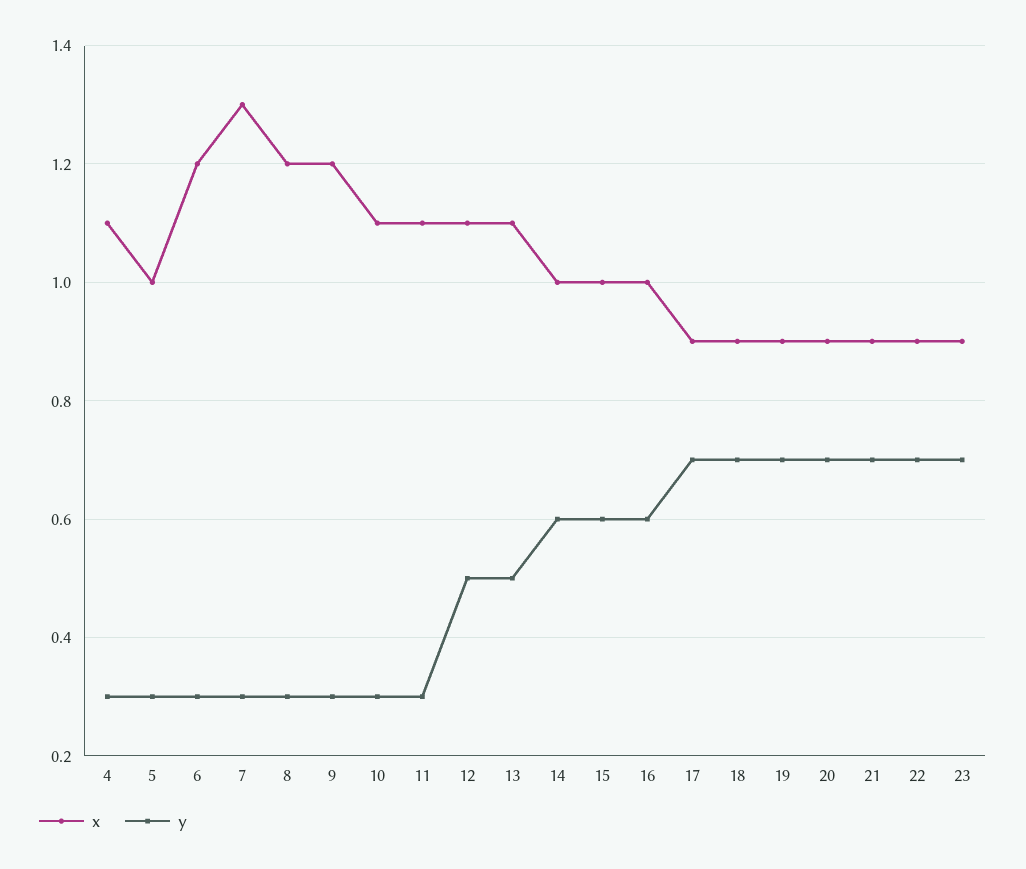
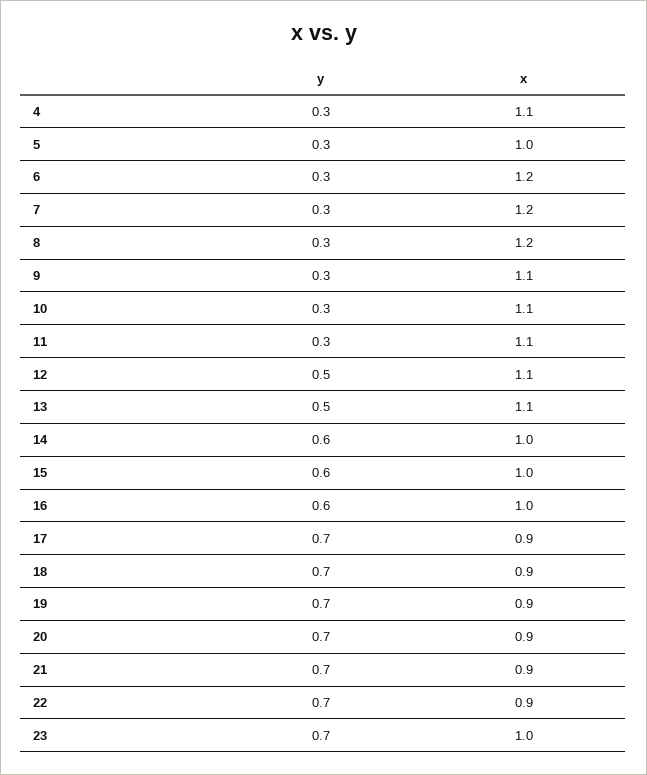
x, 7: 1.3 -> 1.2
x, 9: 1.2 -> 1.1
x, 23: 0.9 -> 1

